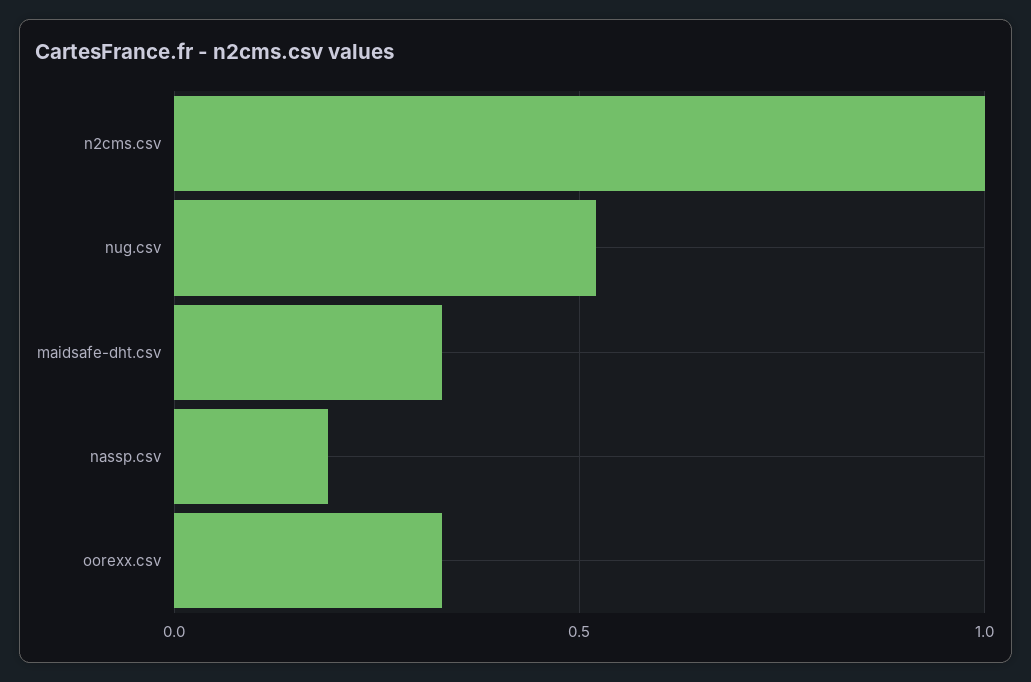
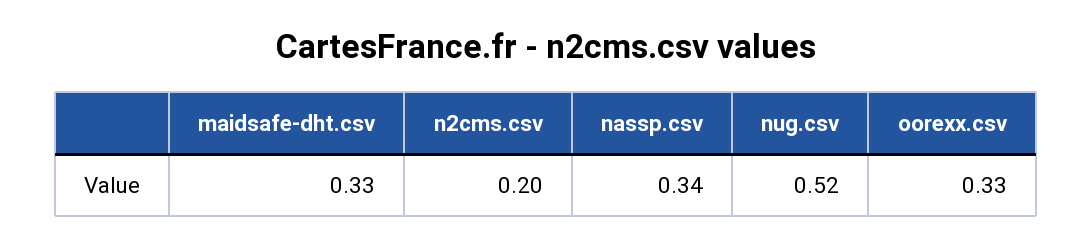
n2cms.csv: 1 -> 0.2
nassp.csv: 0.2 -> 0.34

